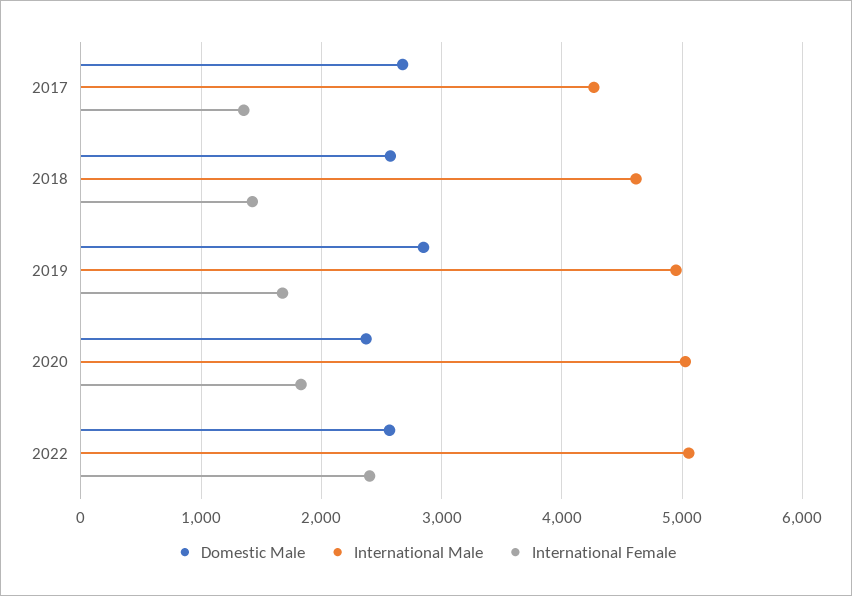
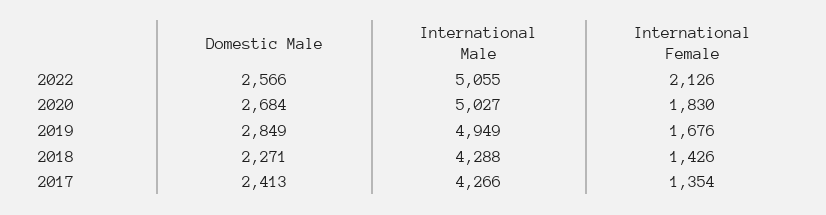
Domestic Male, 2017: 2700 -> 2413
Domestic Male, 2018: 2600 -> 2271
International Male, 2018: 4600 -> 4288
Domestic Male, 2020: 2400 -> 2684
International Female, 2022: 2400 -> 2126

